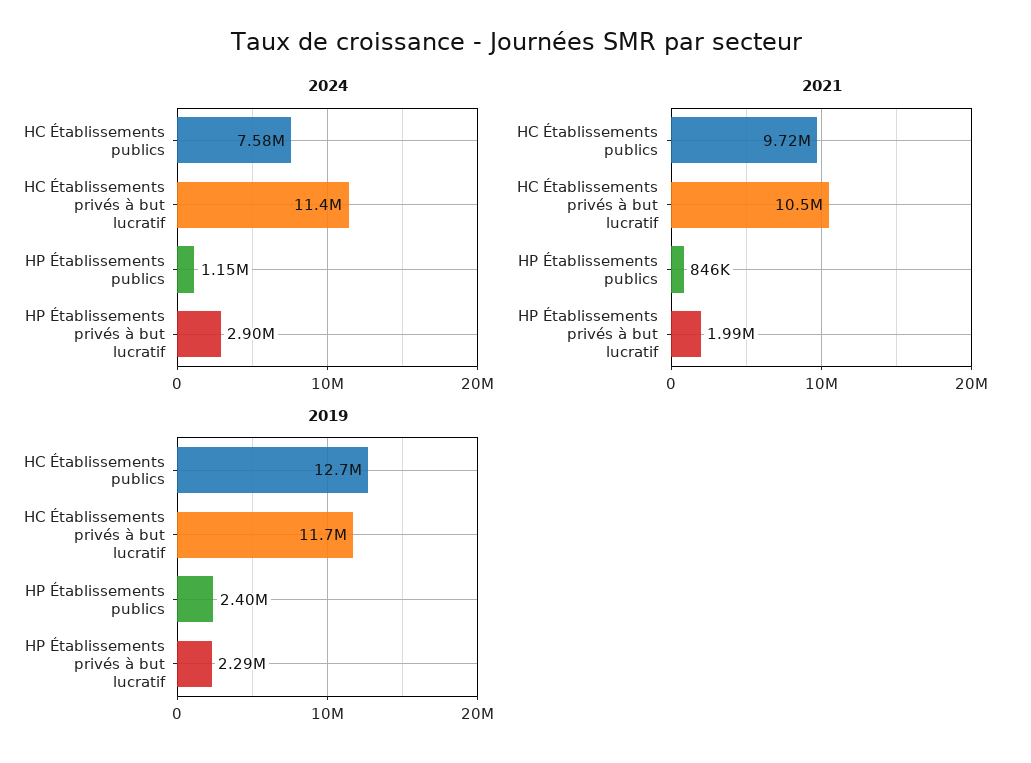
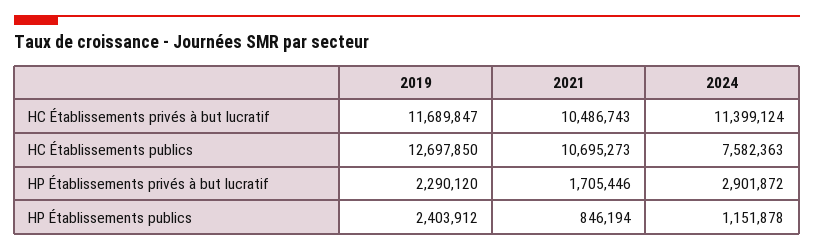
2021, HC Établissements publics: 9720000 -> 10695273
2021, HP Établissements privés à but lucratif: 1990000 -> 1705446

